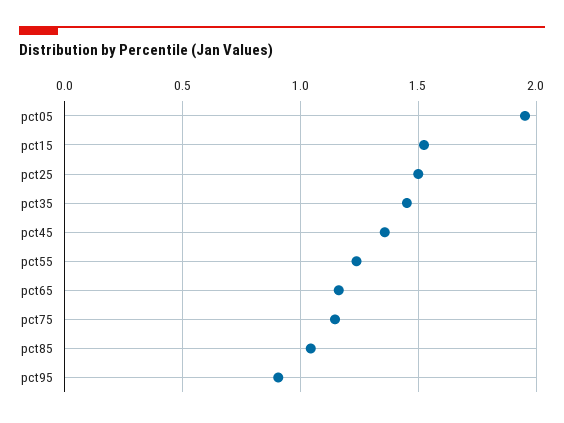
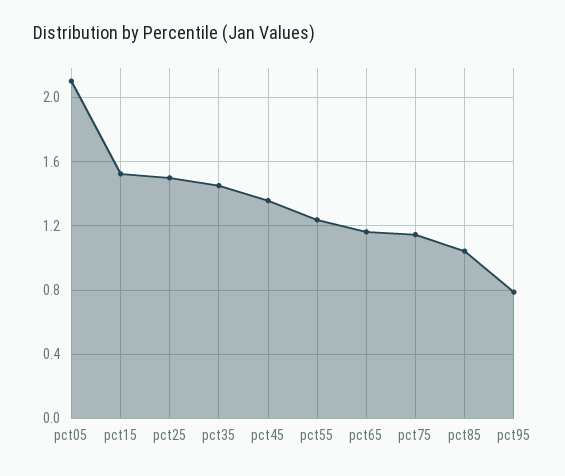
pct05: 1.95 -> 2.1
pct95: 0.9 -> 0.8

